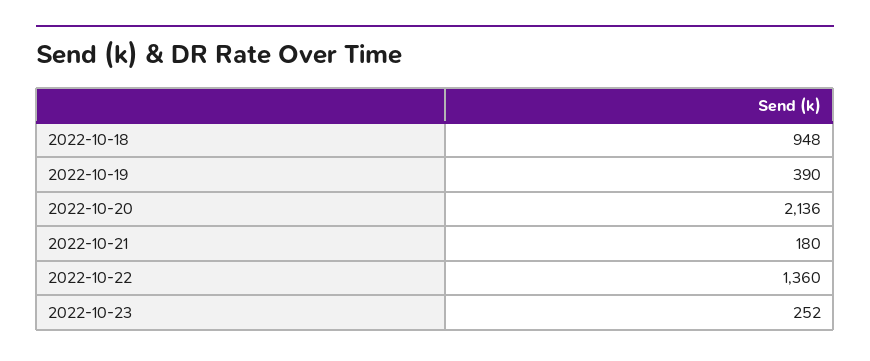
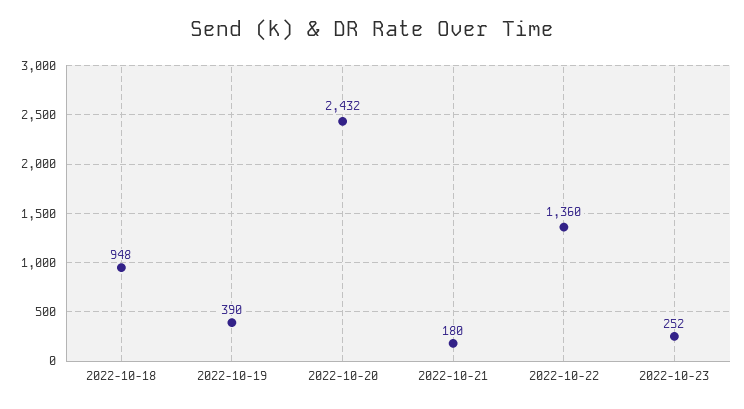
2022-10-20: 2136 -> 2432

